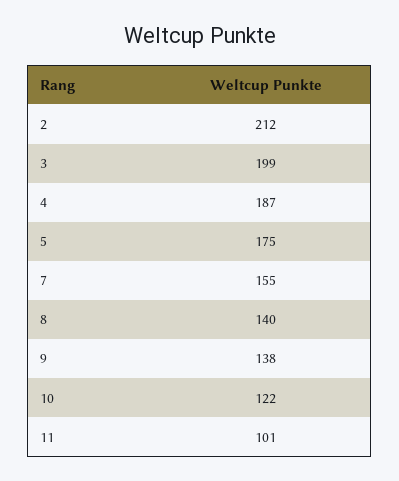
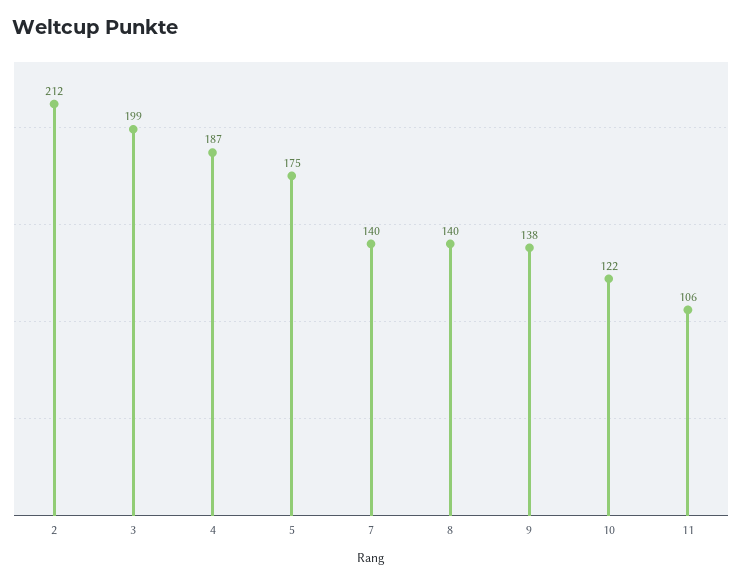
7: 155 -> 140
11: 101 -> 106

